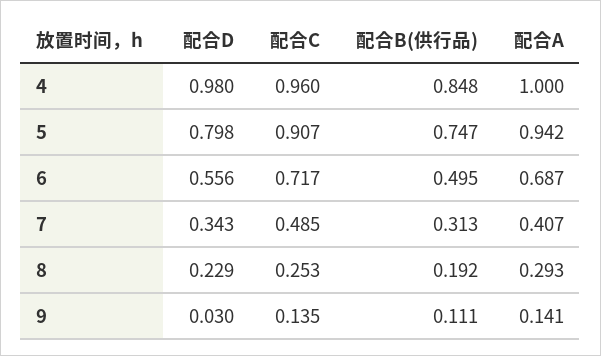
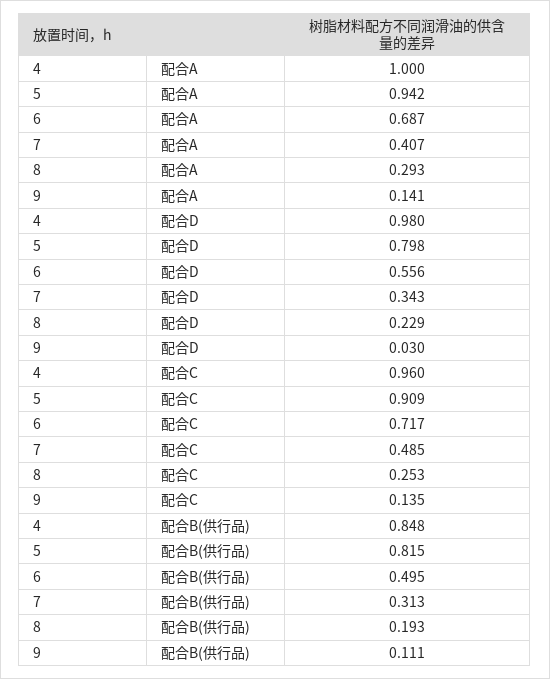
配合C, 5: 0.907 -> 0.909
配合B(供行品), 5: 0.747 -> 0.815
配合B(供行品), 8: 0.192 -> 0.193

